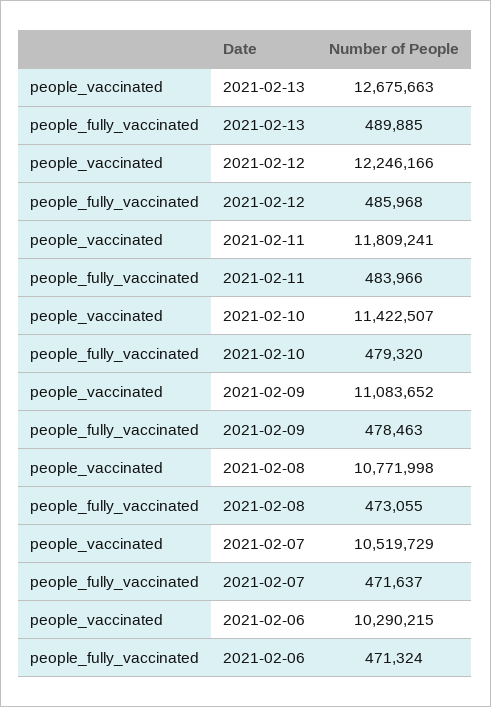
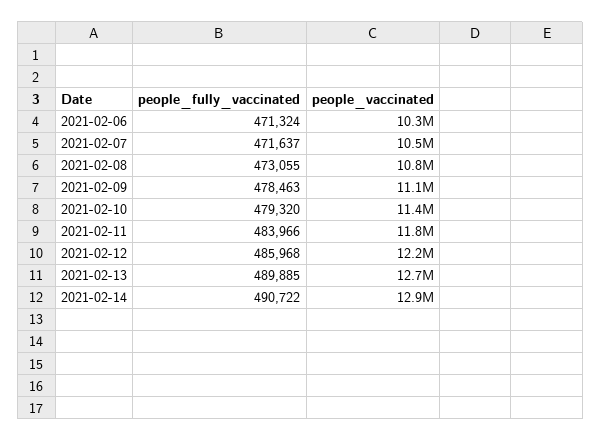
people_fully_vaccinated, 2021-02-14: none -> 490722
people_vaccinated, 2021-02-14: none -> 12900000

